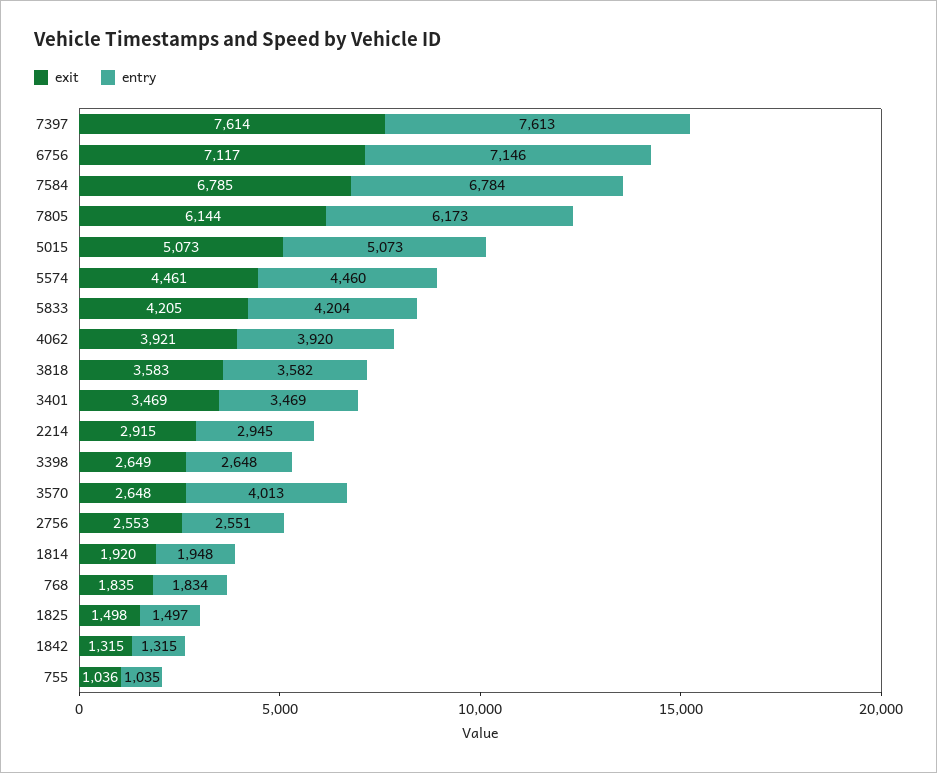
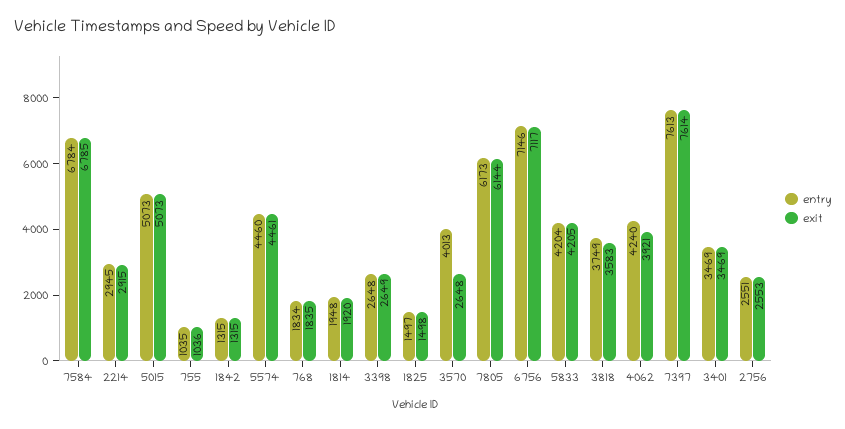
entry, 4062: 3920 -> 4240
entry, 3818: 3582 -> 3749

